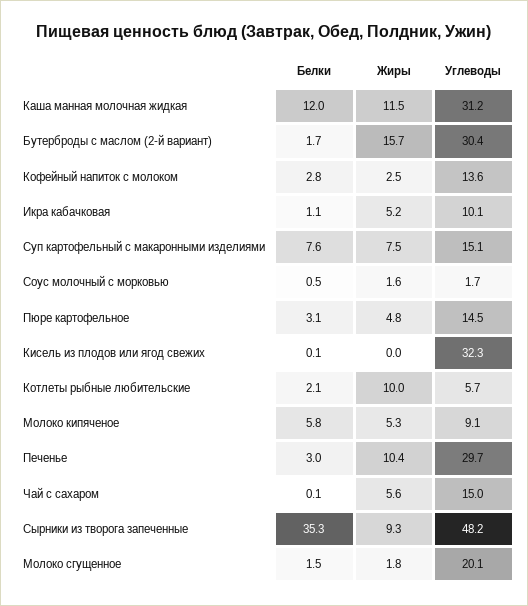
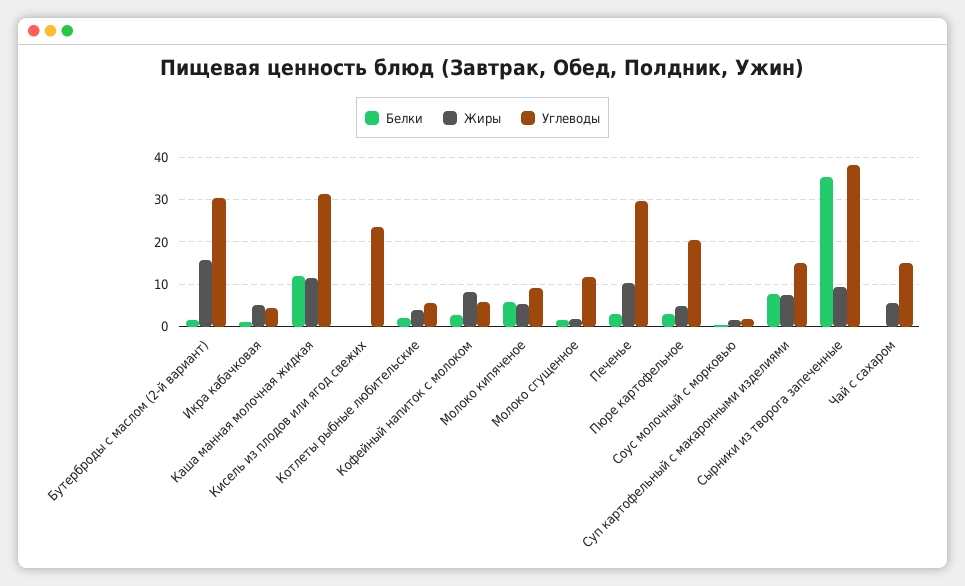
Жиры, Кофейный напиток с молоком: 2.5 -> 8
Углеводы, Кофейный напиток с молоком: 13.6 -> 6
Углеводы, Икра кабачковая: 10.1 -> 4
Углеводы, Пюре картофельное: 14.5 -> 20
Углеводы, Кисель из плодов или ягод свежих: 32.3 -> 24
Жиры, Котлеты рыбные любительские: 10 -> 4
Углеводы, Сырники из творога запеченные: 48.2 -> 38
Углеводы, Молоко сгущенное: 20.1 -> 12

